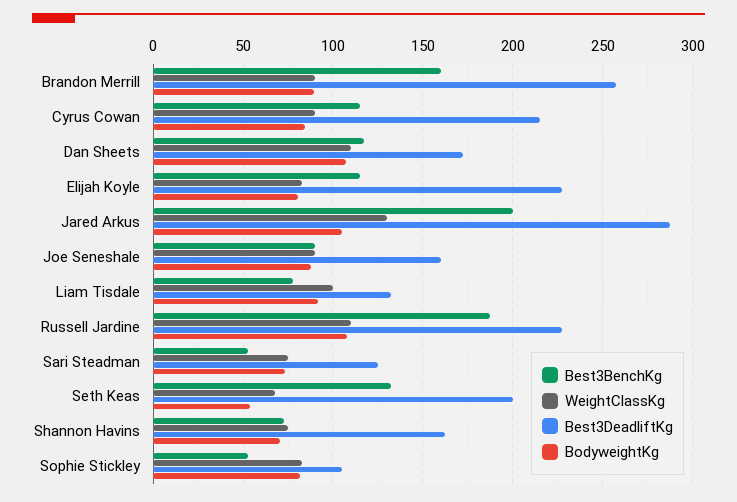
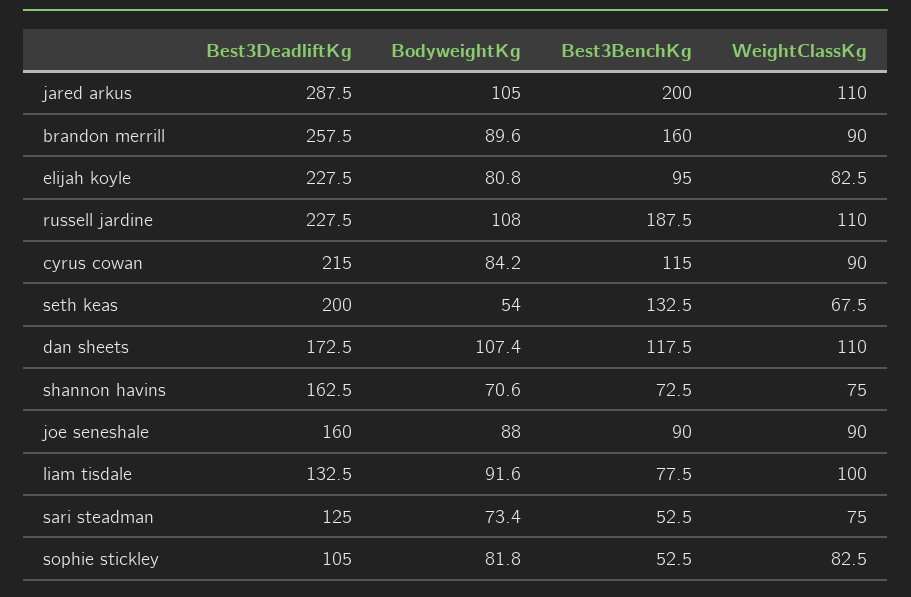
Best3BenchKg, Elijah Koyle: 115 -> 95
WeightClassKg, Jared Arkus: 130 -> 110

